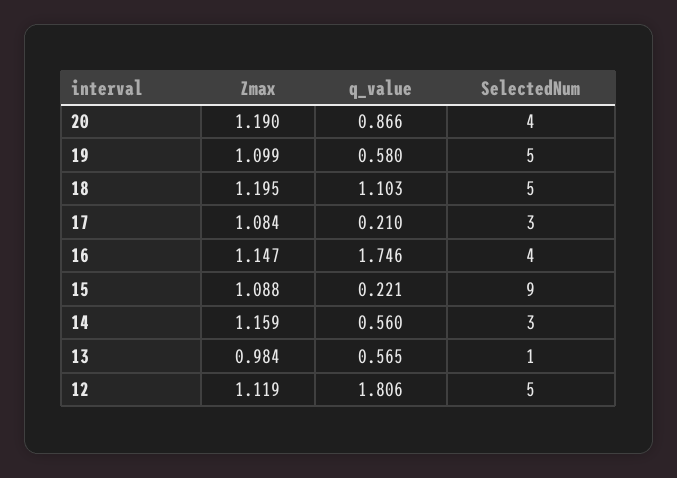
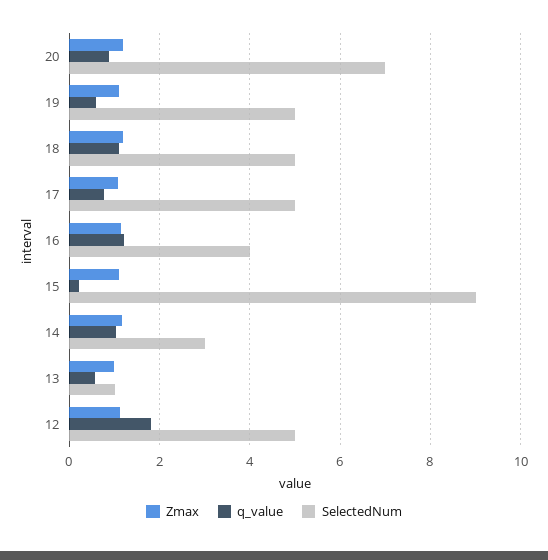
SelectedNum, 20: 4 -> 7
q_value, 17: 0.21 -> 0.8
SelectedNum, 17: 3 -> 5
q_value, 16: 1.746 -> 1.2
q_value, 14: 0.56 -> 1

